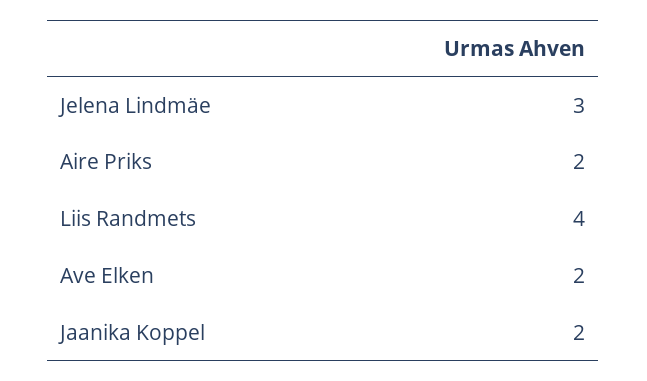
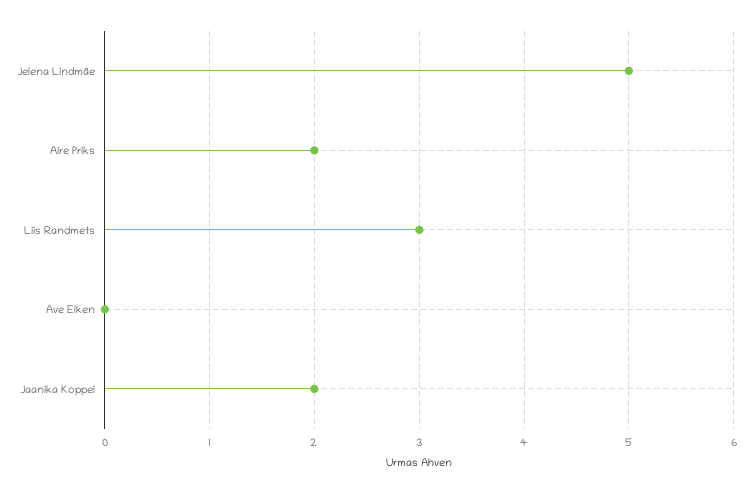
Jelena Lindmäe: 3 -> 5
Liis Randmets: 4 -> 3
Ave Elken: 2 -> 0

